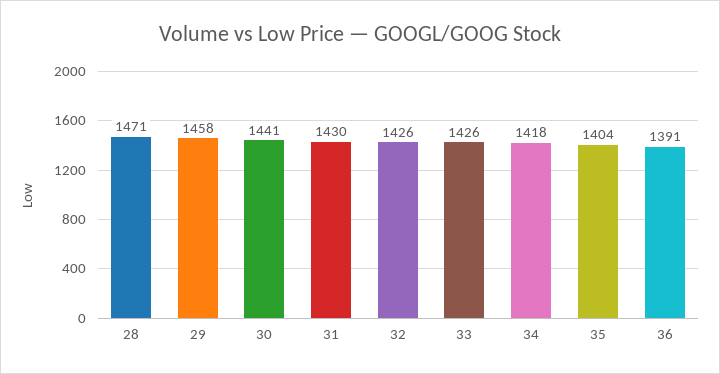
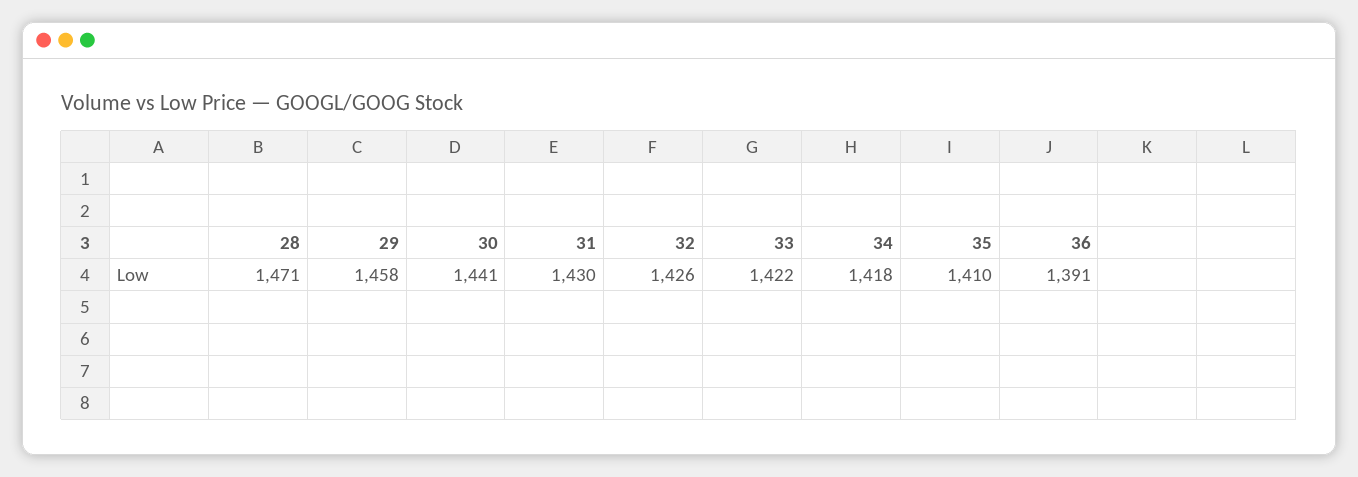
33: 1426 -> 1422
35: 1404 -> 1410

